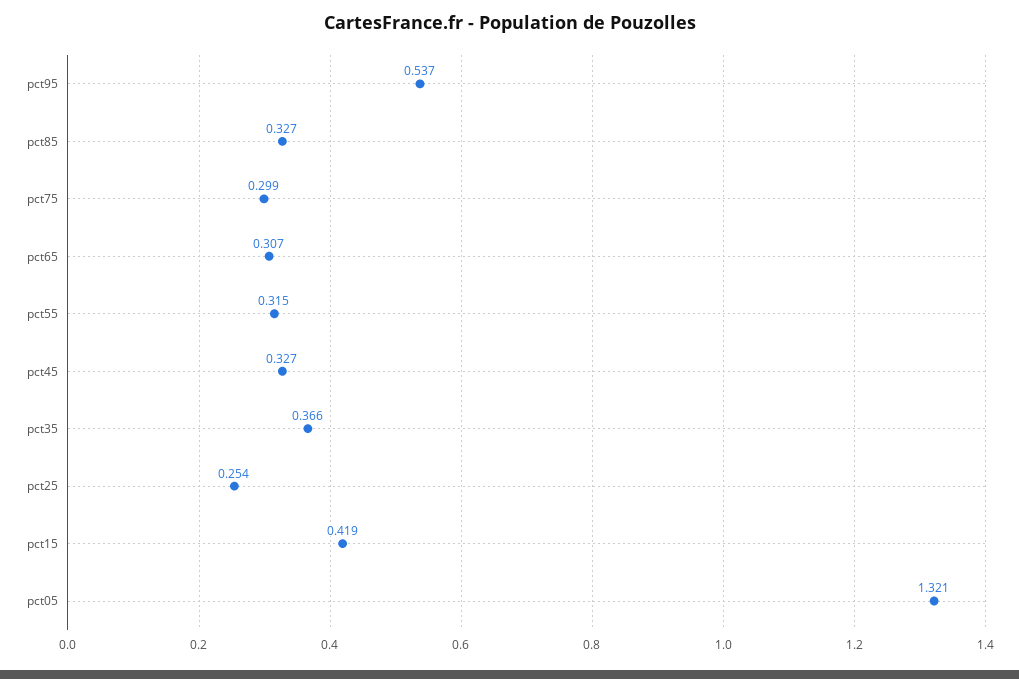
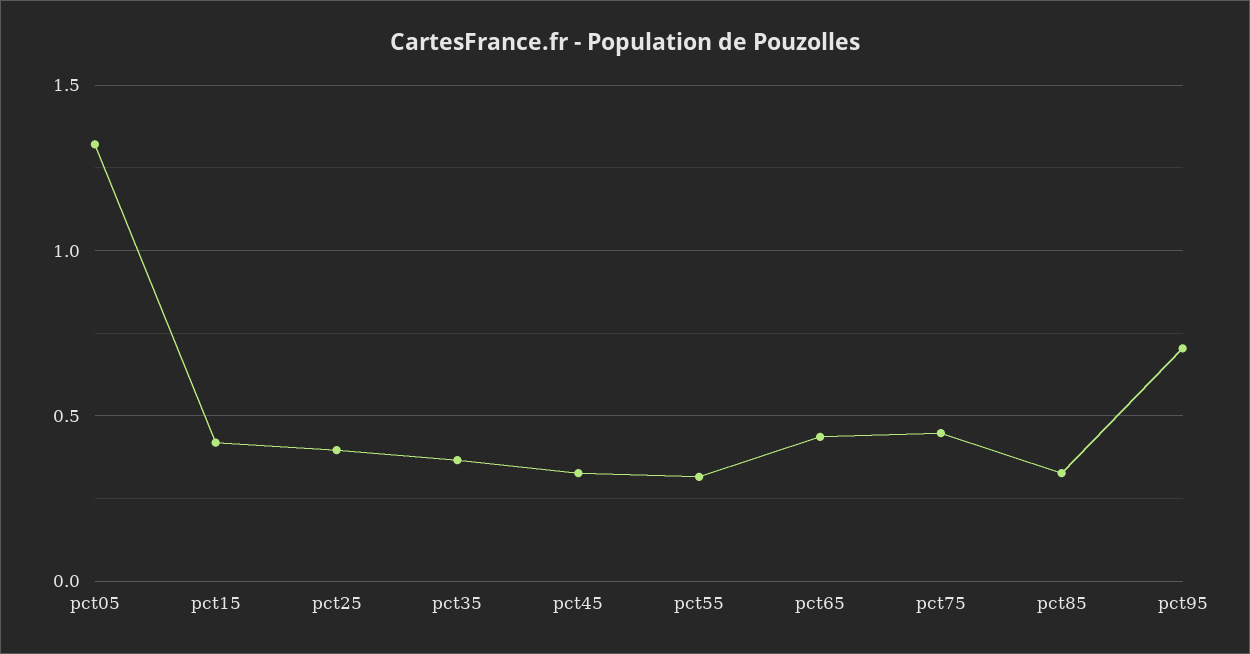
pct95: 0.537 -> 0.7
pct75: 0.299 -> 0.45
pct65: 0.307 -> 0.45
pct25: 0.254 -> 0.4

